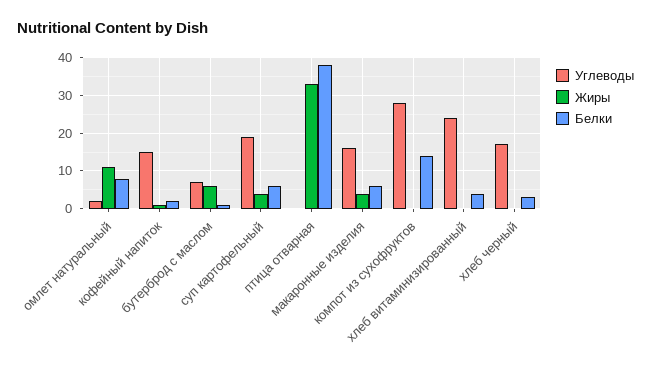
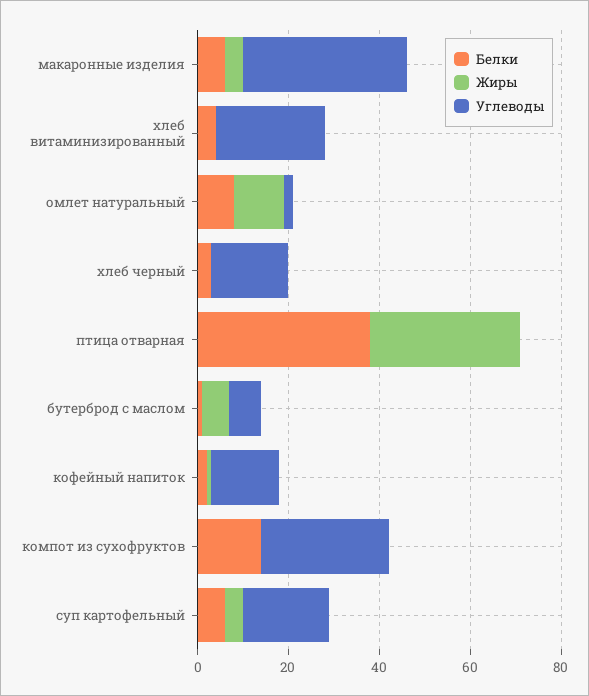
Углеводы, макаронные изделия: 15 -> 35

